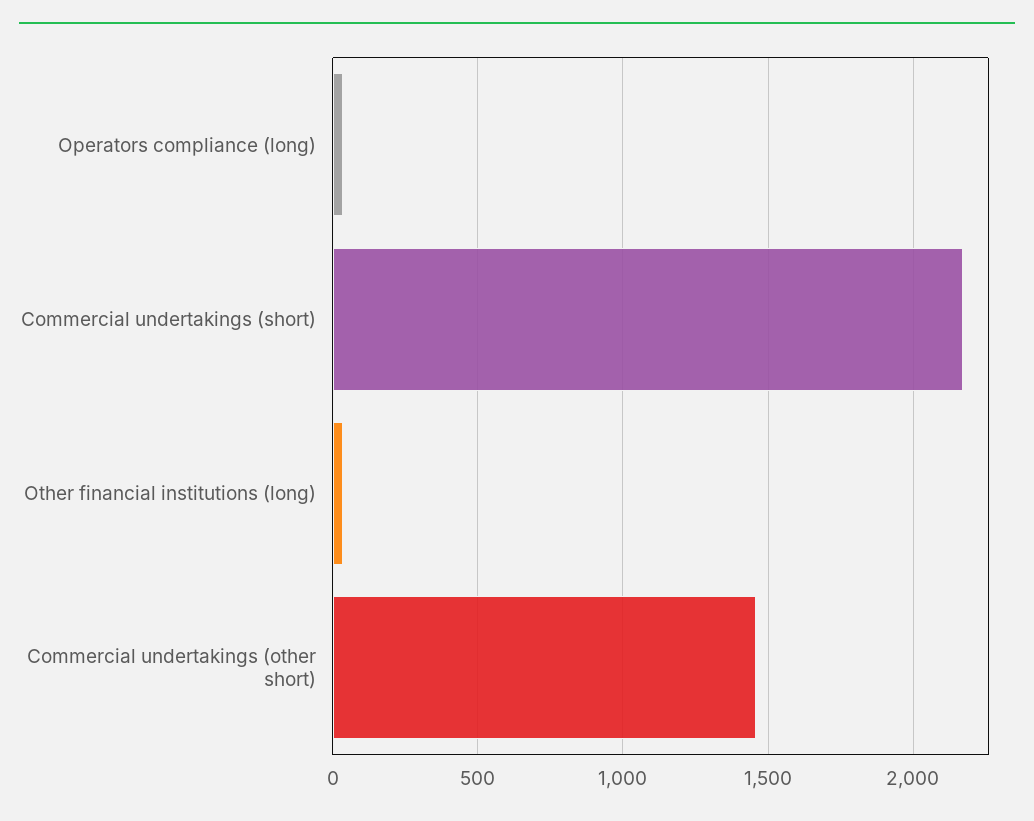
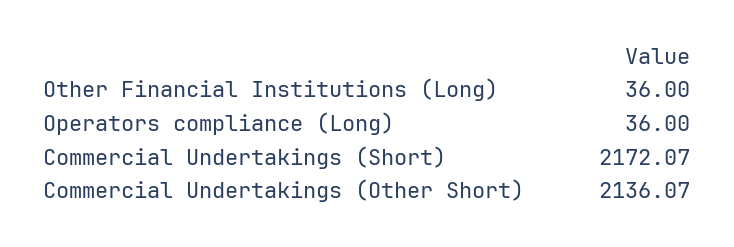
Commercial undertakings (other short): 1450 -> 2136.07

